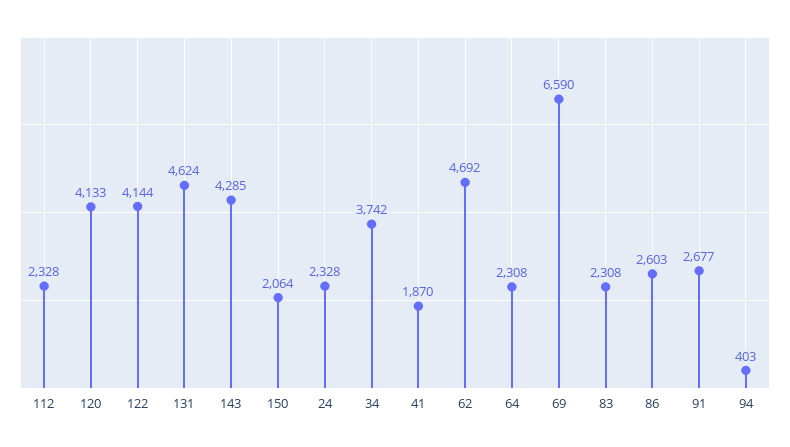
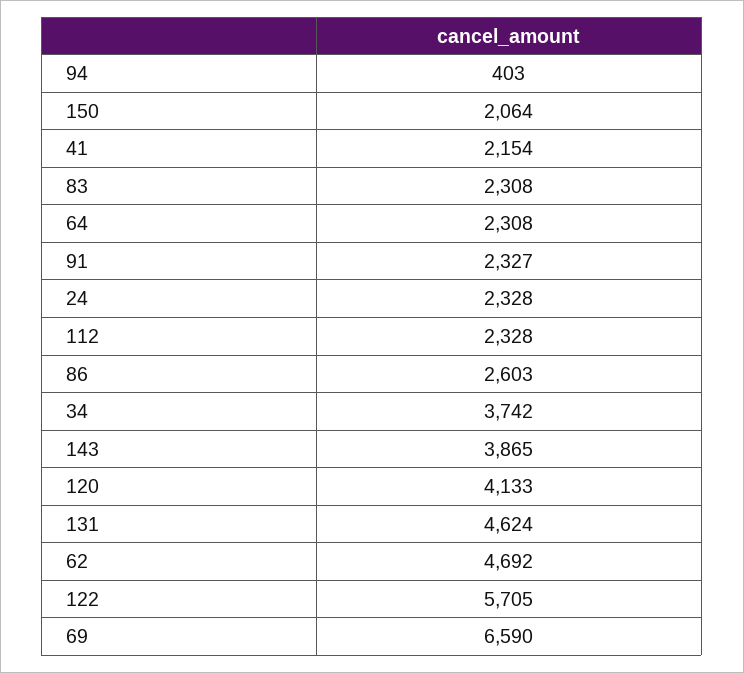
122: 4144 -> 5705
143: 4285 -> 3865
41: 1870 -> 2154
91: 2677 -> 2327

